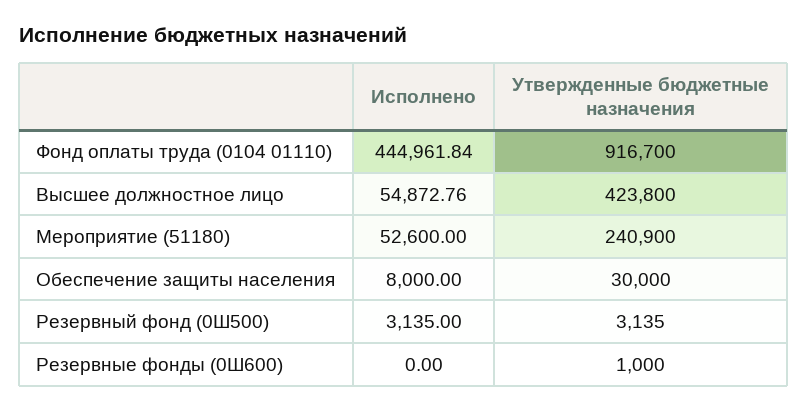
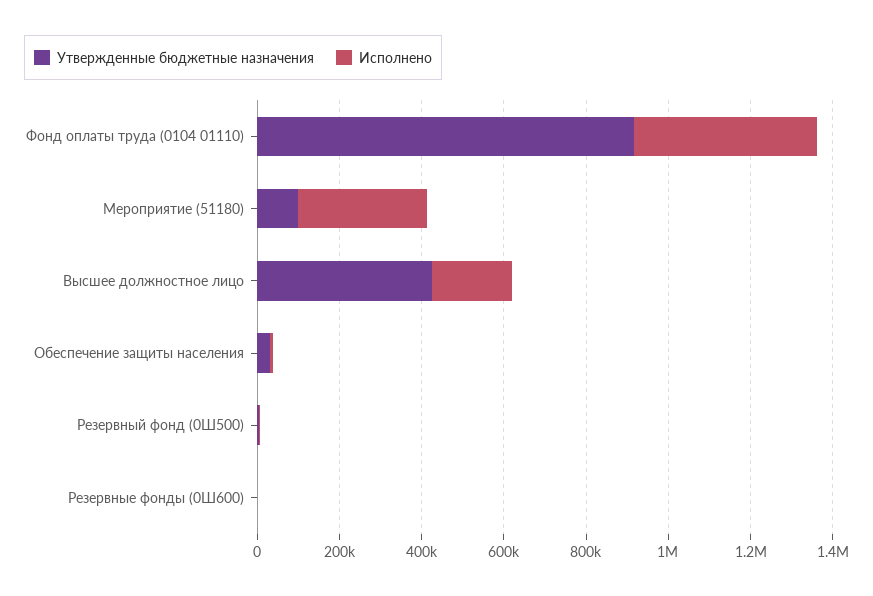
Исполнено, Высшее должностное лицо: 54872.76 -> 200000
Исполнено, Мероприятие (51180): 52600 -> 300000
Утвержденные бюджетные назначения, Мероприятие (51180): 240900 -> 100000

